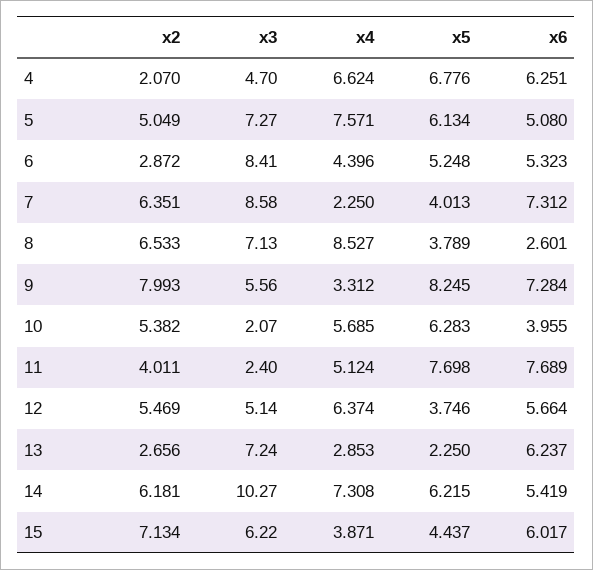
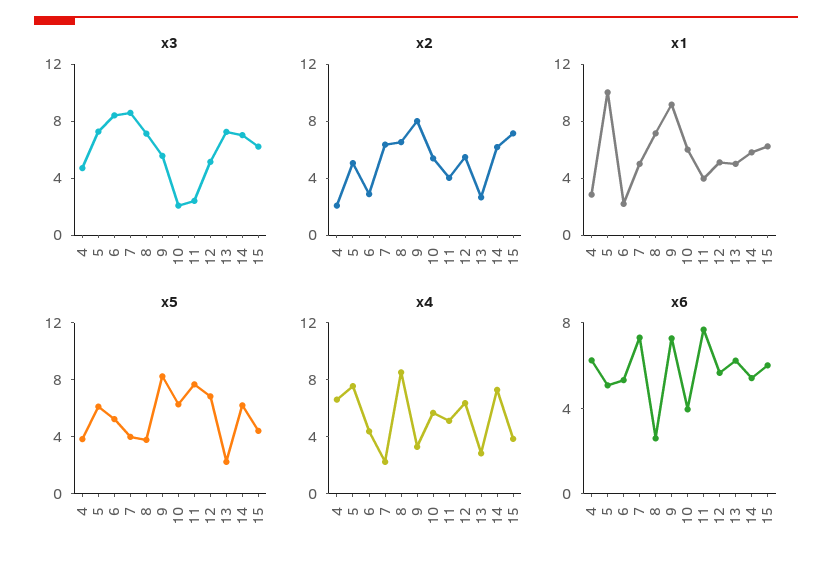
x5, 4: 6.776 -> 4
x5, 12: 3.746 -> 7
x3, 14: 10.27 -> 7
x1, 4: none -> 3
x1, 5: none -> 10
x1, 6: none -> 2
x1, 7: none -> 5
x1, 8: none -> 7
x1, 9: none -> 9
x1, 10: none -> 6
x1, 11: none -> 4
x1, 12: none -> 5
x1, 13: none -> 5
x1, 14: none -> 6
x1, 15: none -> 6

